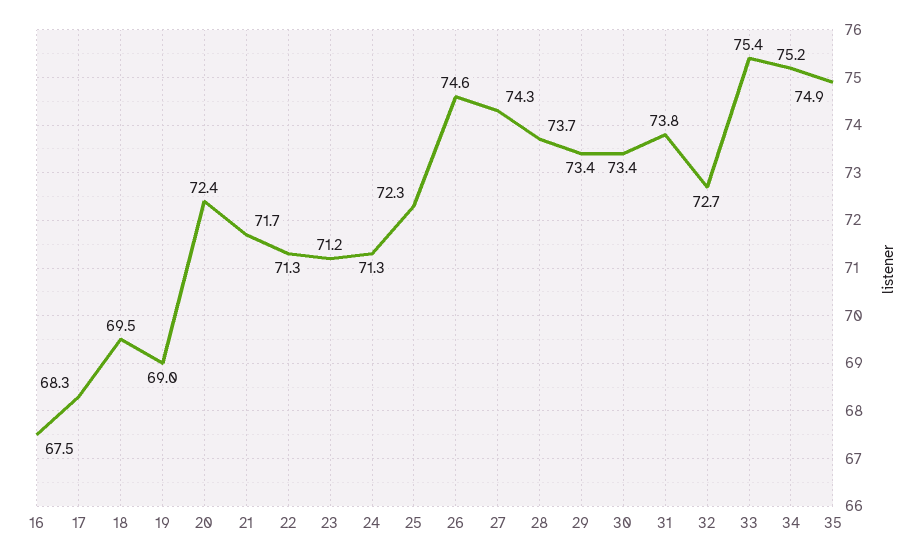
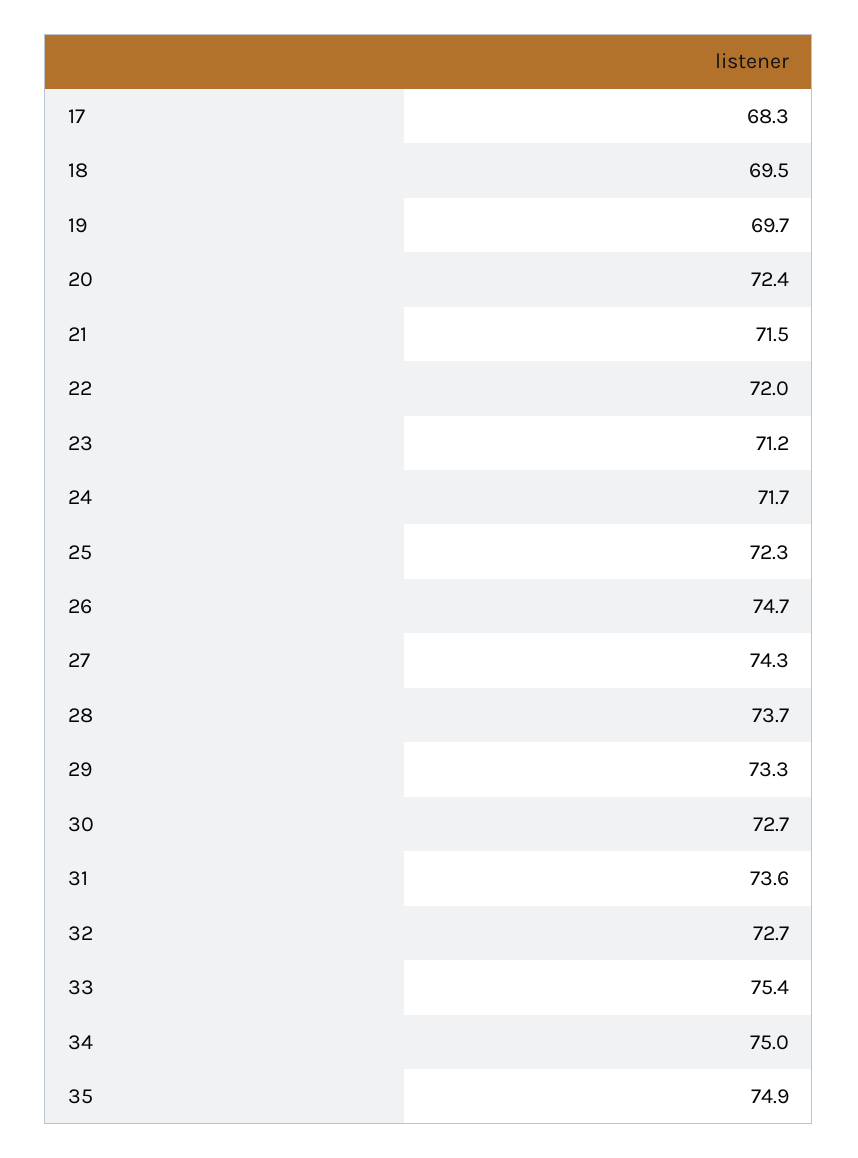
16: 67.5 -> none
19: 69 -> 69.7
21: 71.7 -> 71.5
22: 71.3 -> 72
24: 71.3 -> 71.7
26: 74.6 -> 74.7
29: 73.4 -> 73.3
30: 73.4 -> 72.7
31: 73.8 -> 73.6
34: 75.2 -> 75

